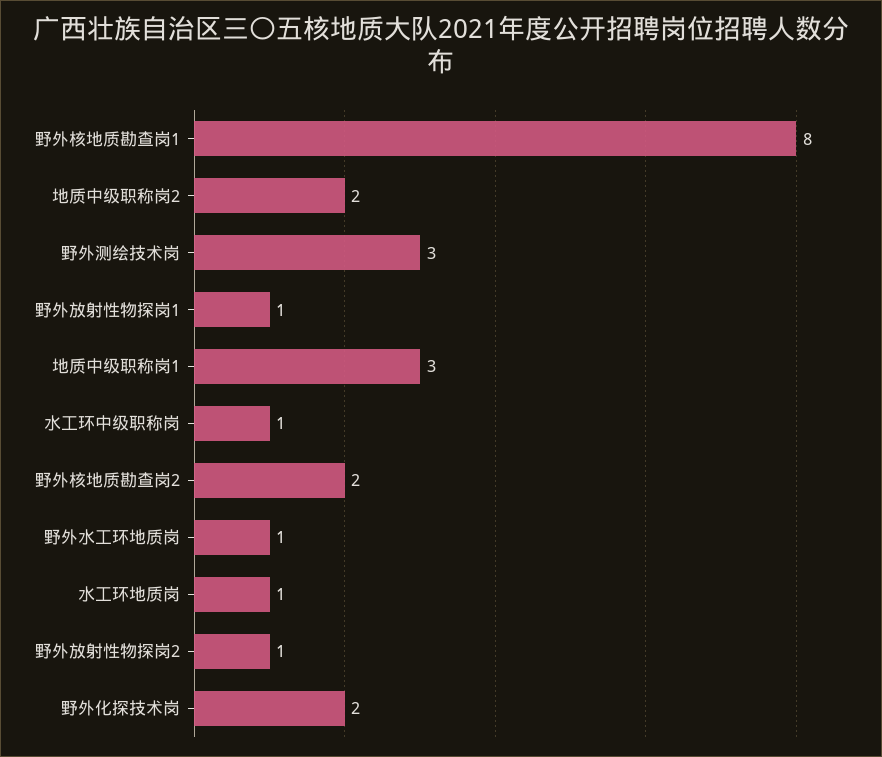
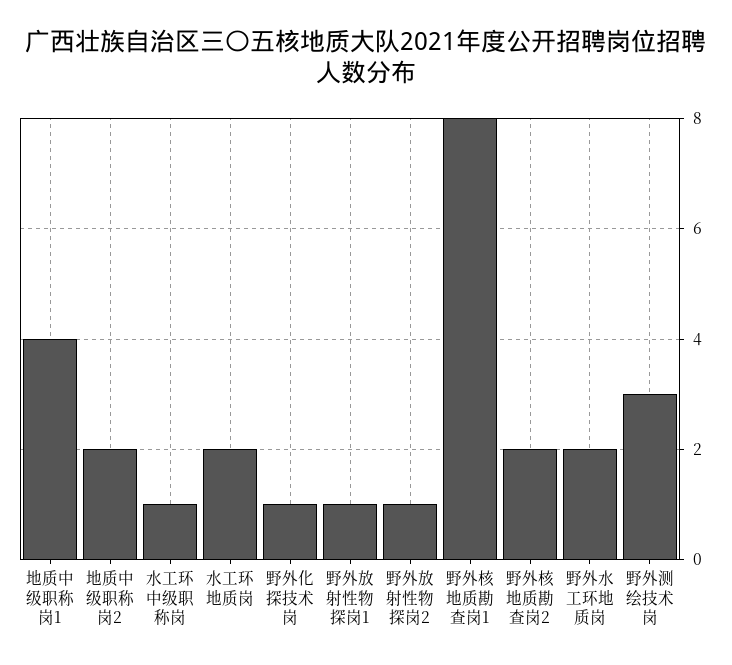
地质中级职称岗1: 3 -> 4
野外水工环地质岗: 1 -> 2
水工环地质岗: 1 -> 2
野外化探技术岗: 2 -> 1

